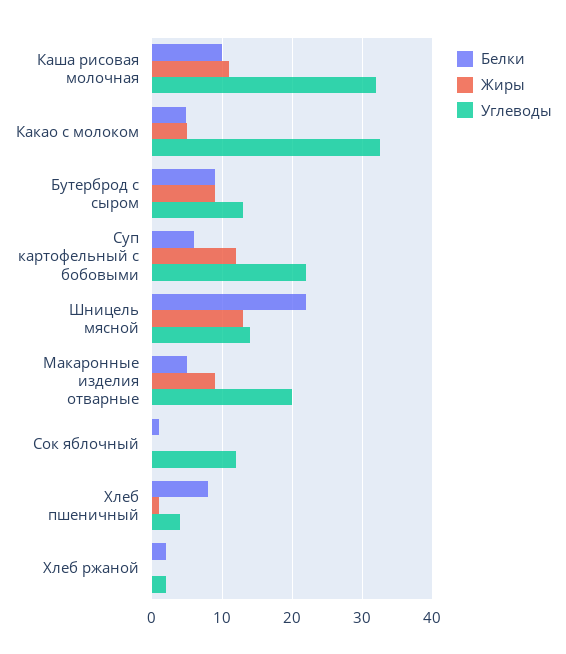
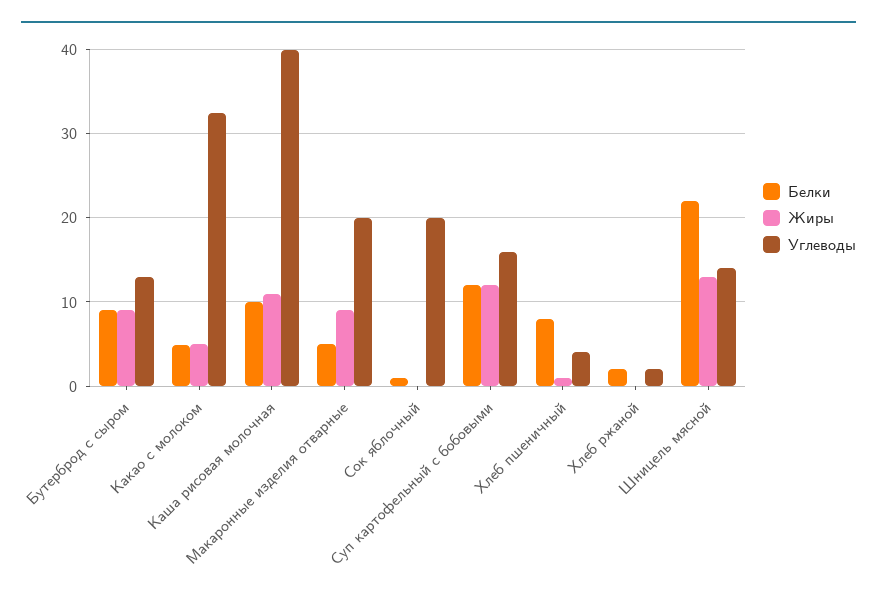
Углеводы, Каша рисовая молочная: 32 -> 40
Белки, Суп картофельный с бобовыми: 6 -> 12
Углеводы, Суп картофельный с бобовыми: 22 -> 16
Углеводы, Сок яблочный: 12 -> 20

